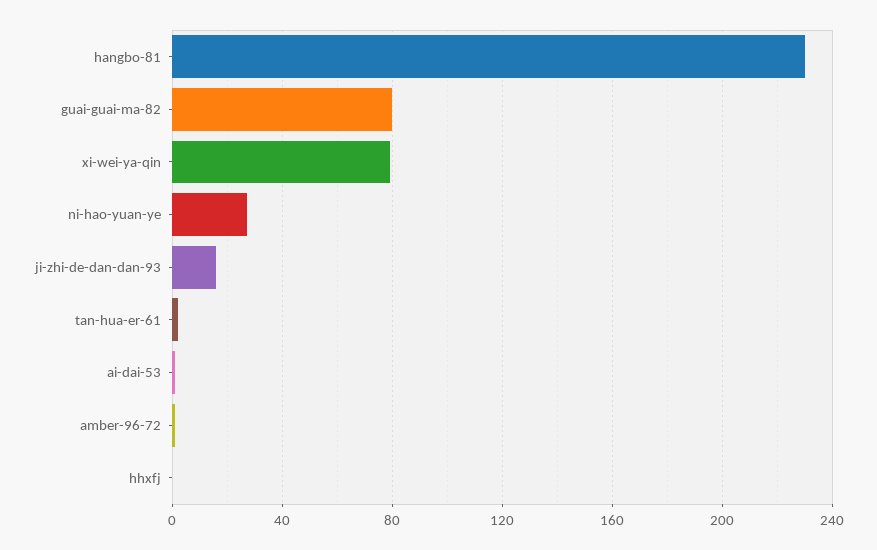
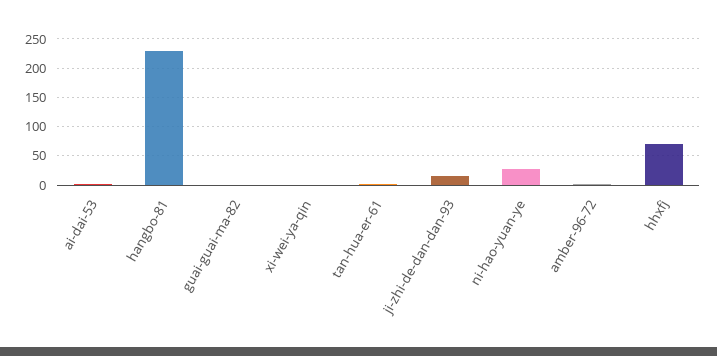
guai-guai-ma-82: 80 -> 0
xi-wei-ya-qin: 80 -> 0
hhxfj: 0 -> 75

